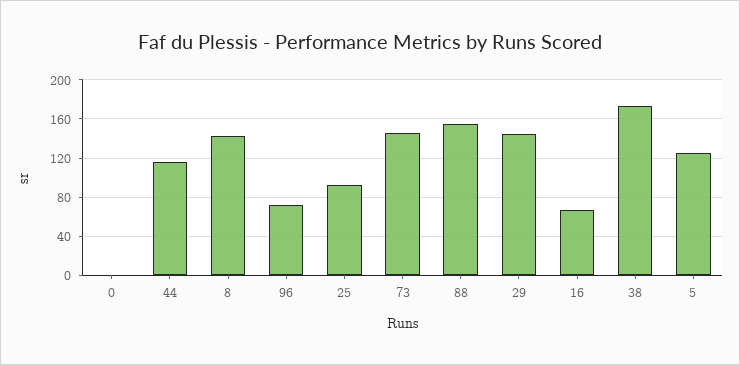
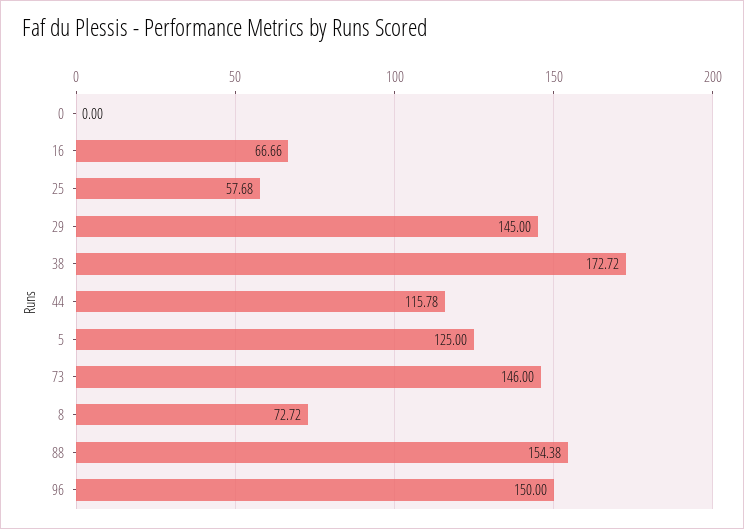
8: 140 -> 72.72
96: 70 -> 150
25: 90 -> 57.68

